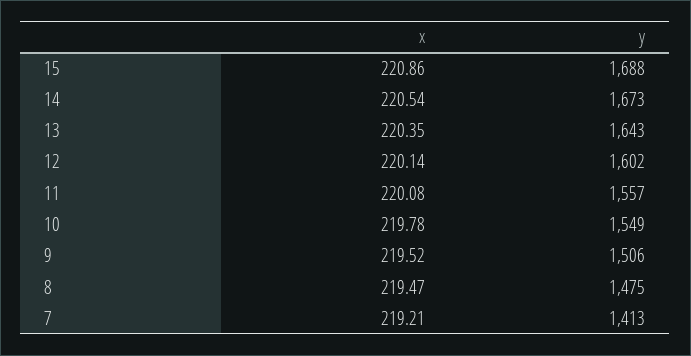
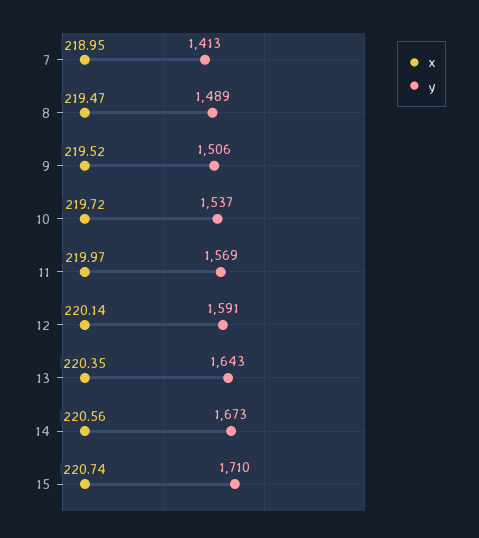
x, 15: 220.86 -> 220.74
y, 15: 1688 -> 1710
x, 14: 220.54 -> 220.56
y, 12: 1602 -> 1591
x, 11: 220.08 -> 219.97
y, 11: 1557 -> 1569
x, 10: 219.78 -> 219.72
y, 10: 1549 -> 1537
y, 8: 1475 -> 1489
x, 7: 219.21 -> 218.95

